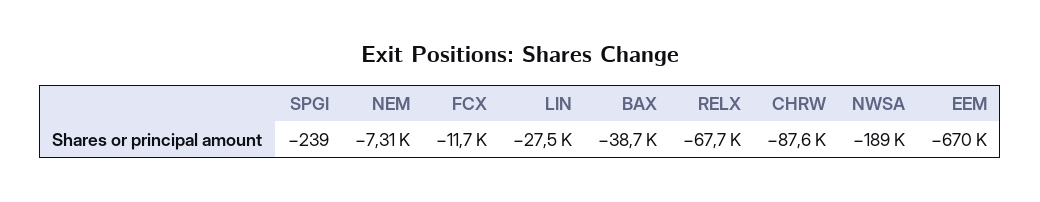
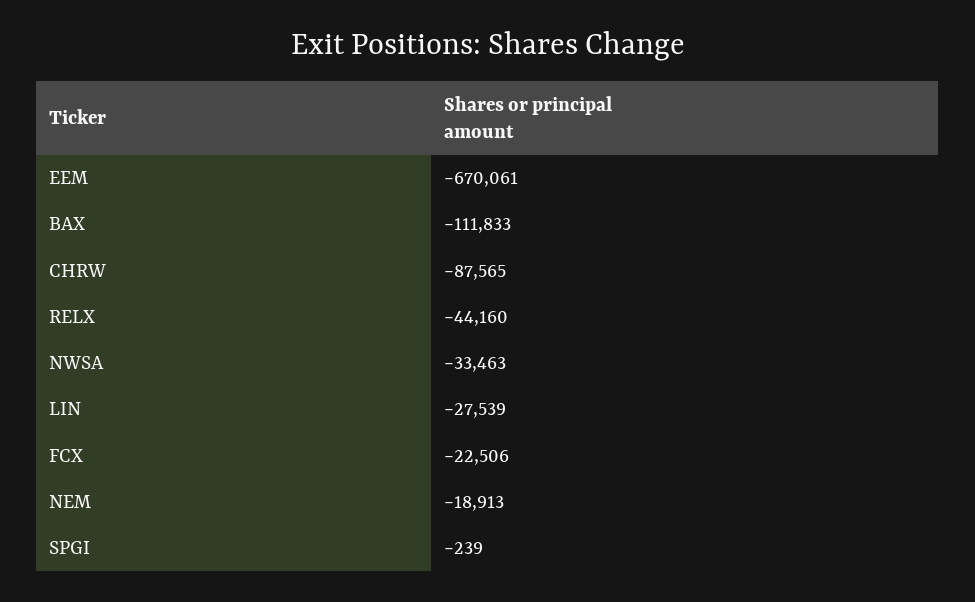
NEM: -7310 -> -18913
FCX: -11700 -> -22506
BAX: -38700 -> -111833
RELX: -67700 -> -44160
NWSA: -189000 -> -33463

